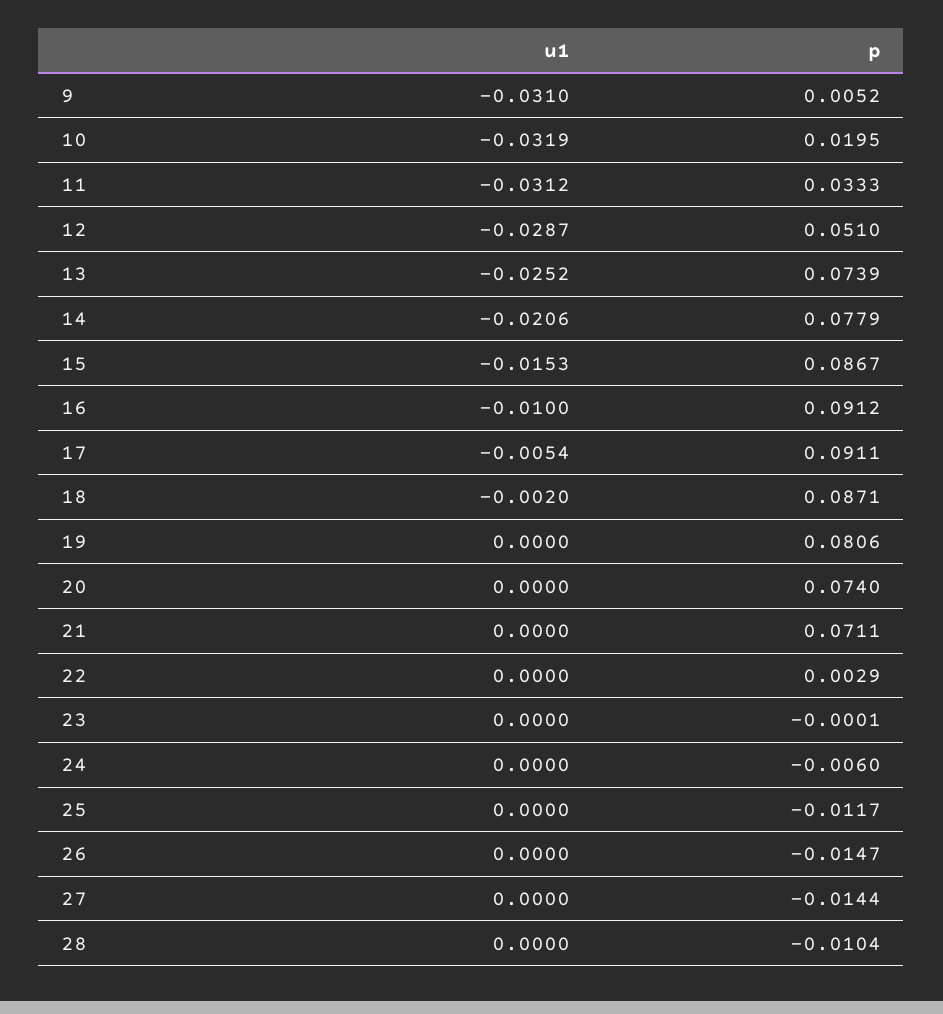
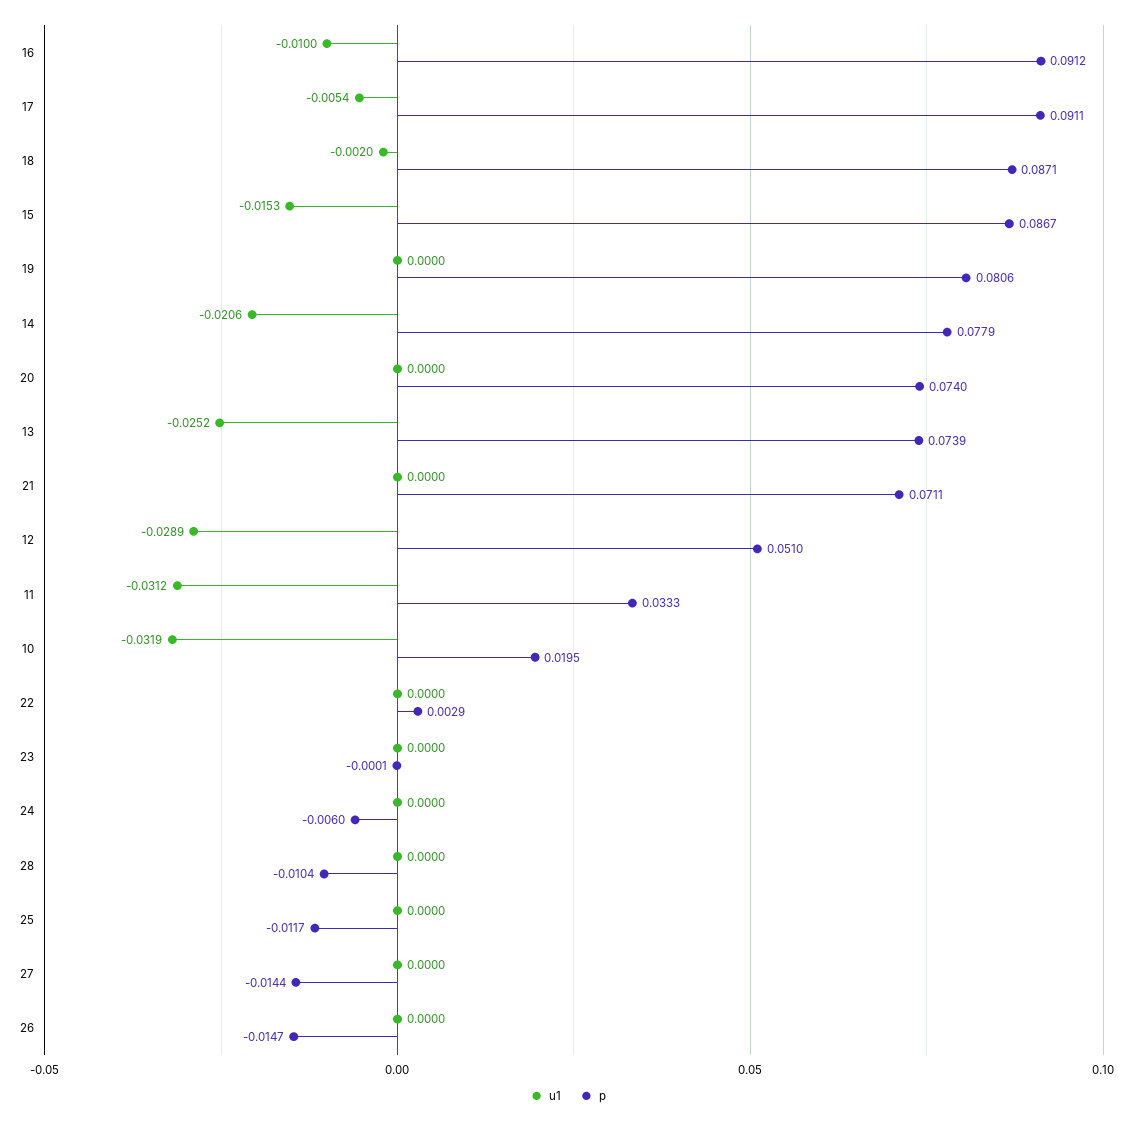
u1, 9: -0.031 -> none
p, 9: 0.0052 -> none
u1, 12: -0.0287 -> -0.0289

